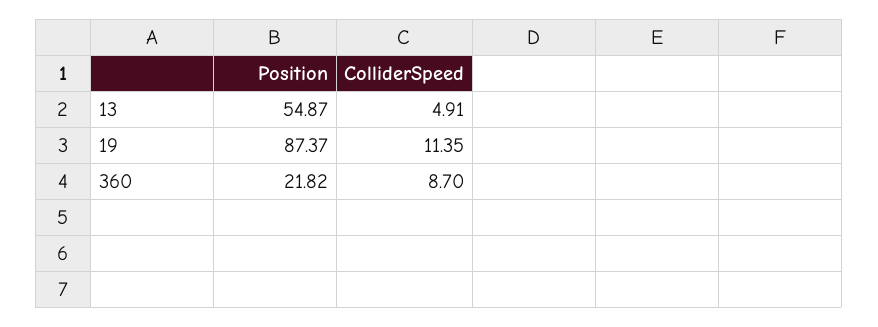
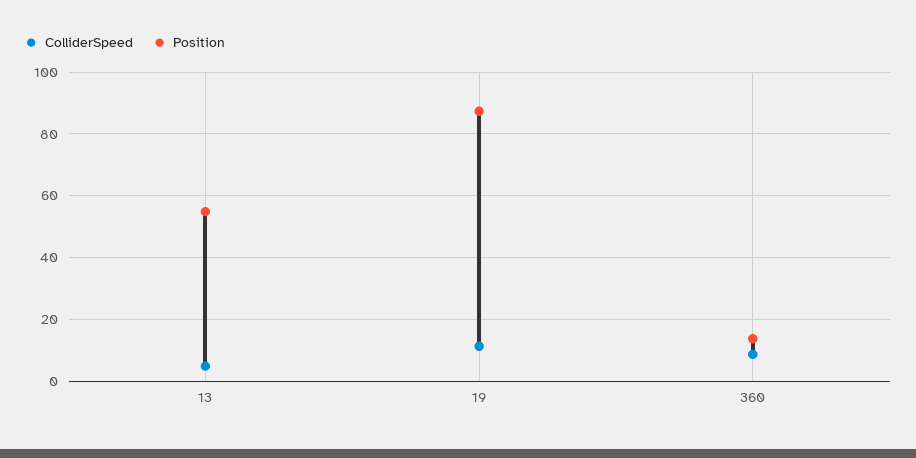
Position, 360: 21.82 -> 14

